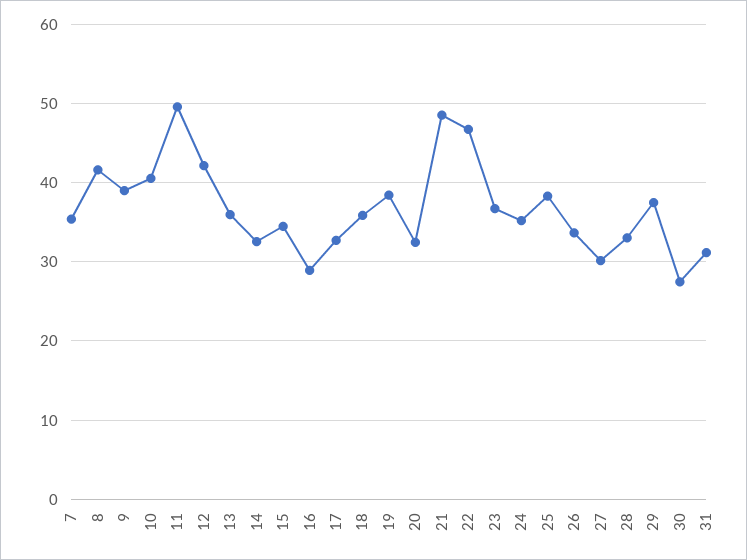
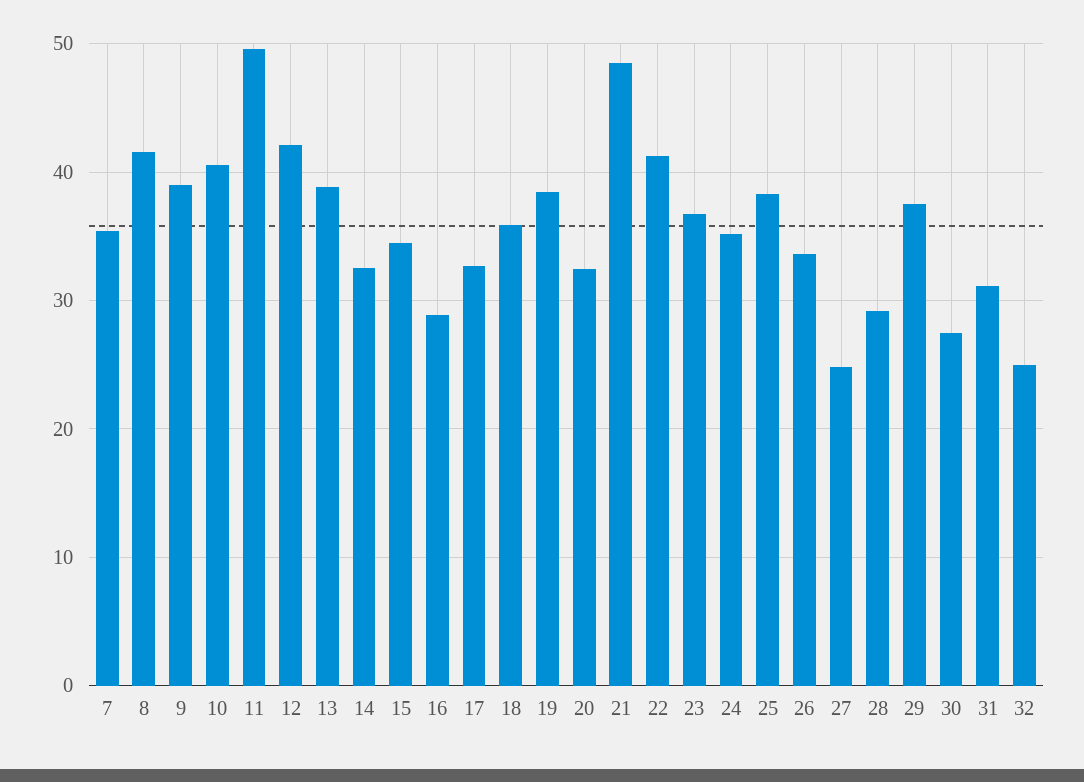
13: 36 -> 39
22: 47 -> 41
27: 30 -> 25
28: 33 -> 29
32: none -> 25

